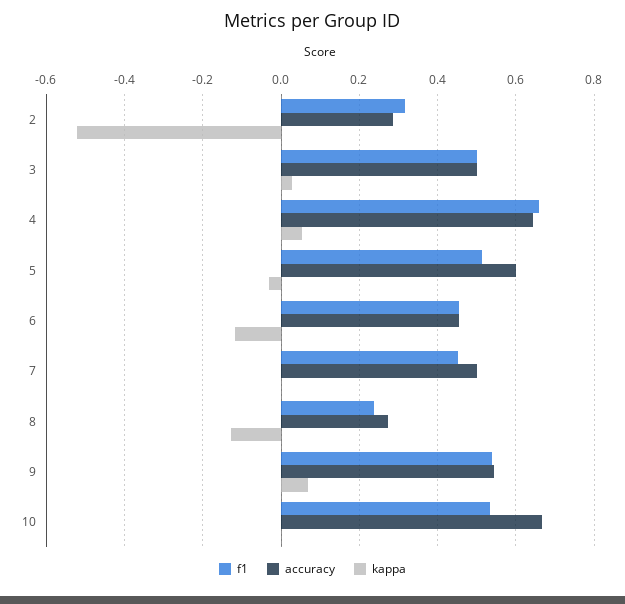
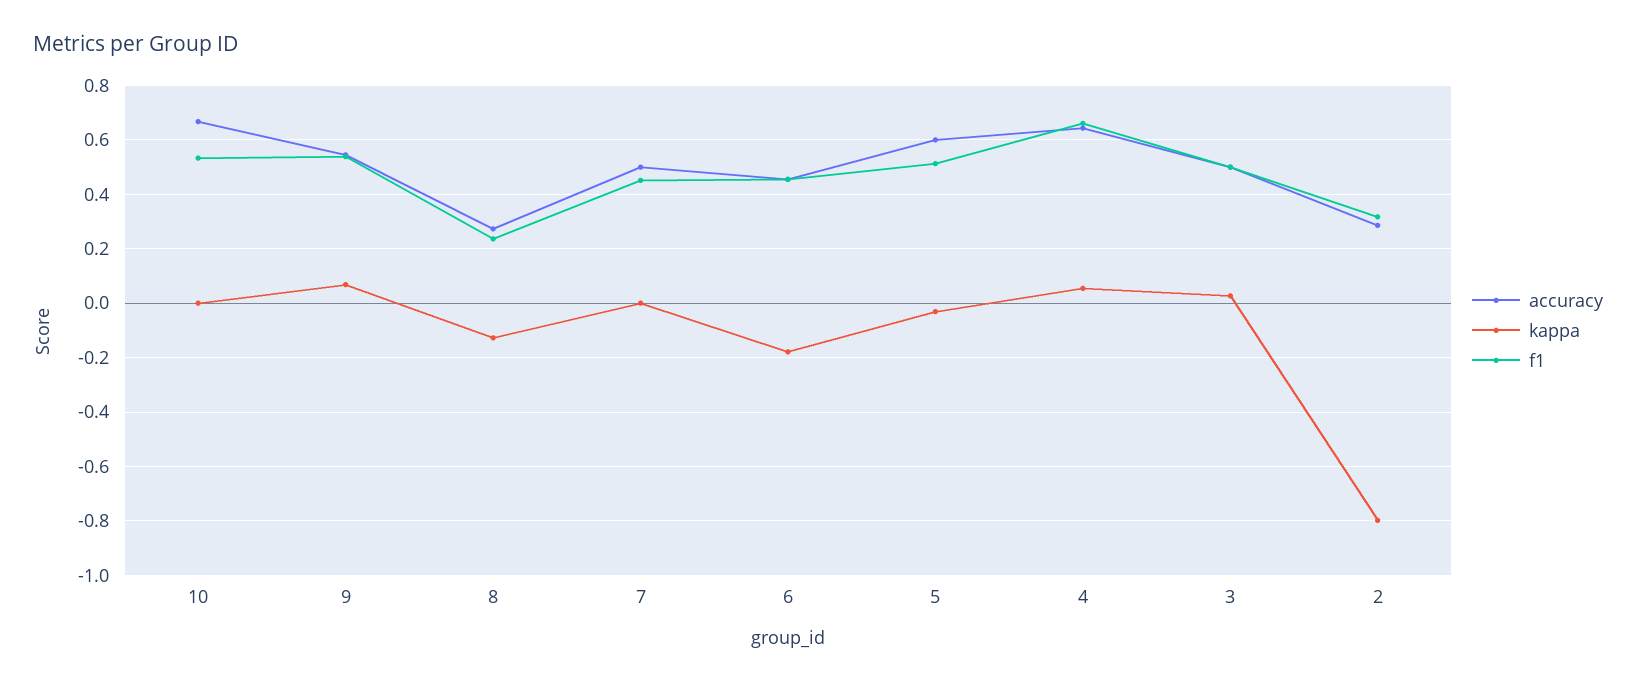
kappa, 2: -0.52 -> -0.8
kappa, 6: -0.12 -> -0.175

